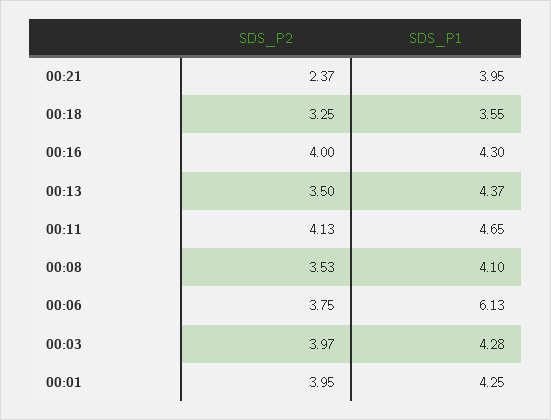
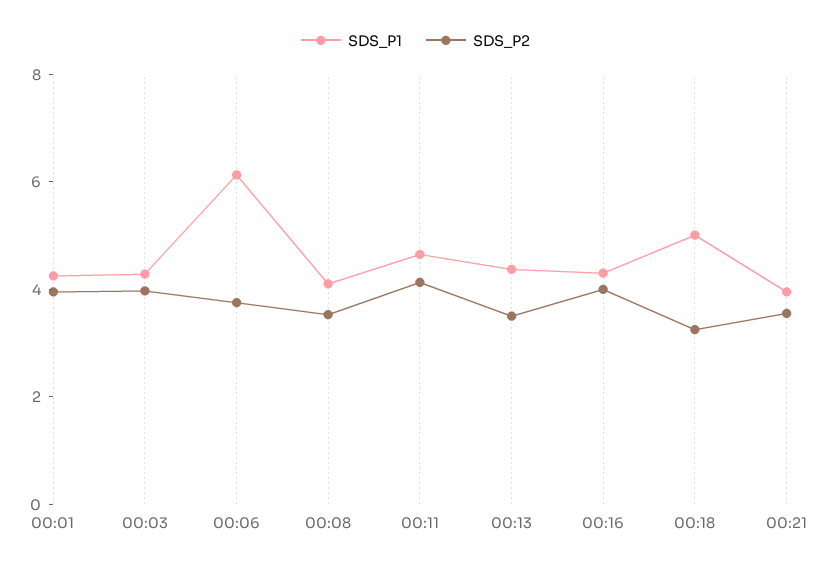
SDS_P2, 00:21: 2.37 -> 3.5
SDS_P1, 00:18: 3.55 -> 5

